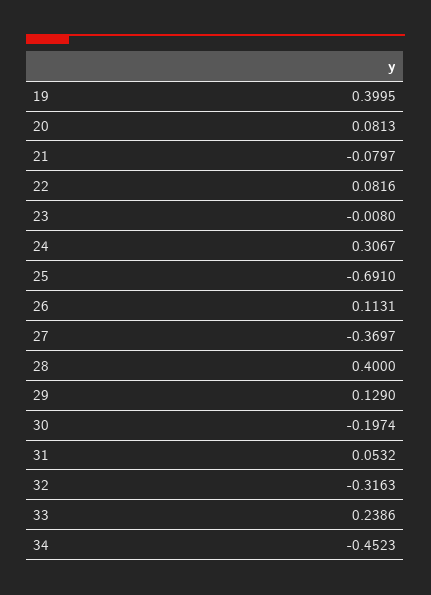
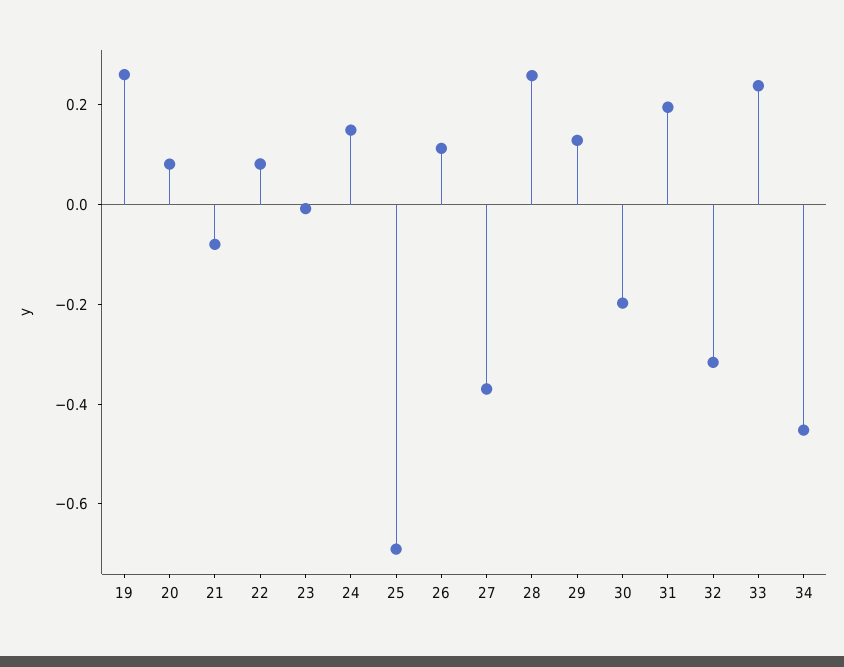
19: 0.3995 -> 0.25
24: 0.3067 -> 0.15
28: 0.4 -> 0.25
31: 0.0532 -> 0.2

